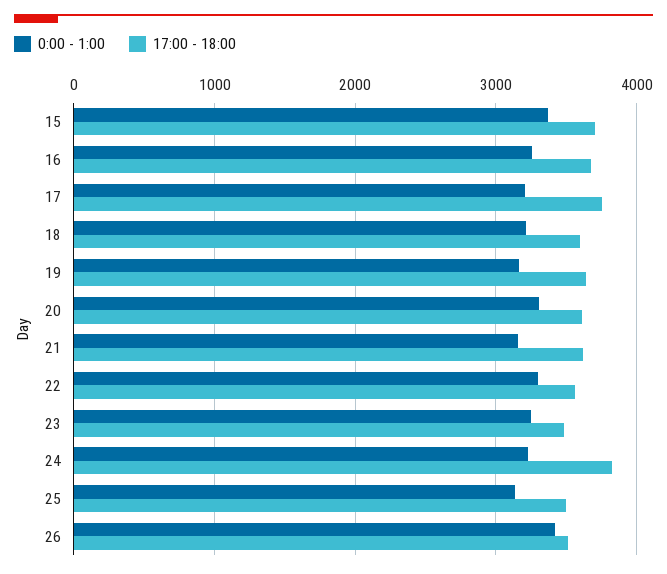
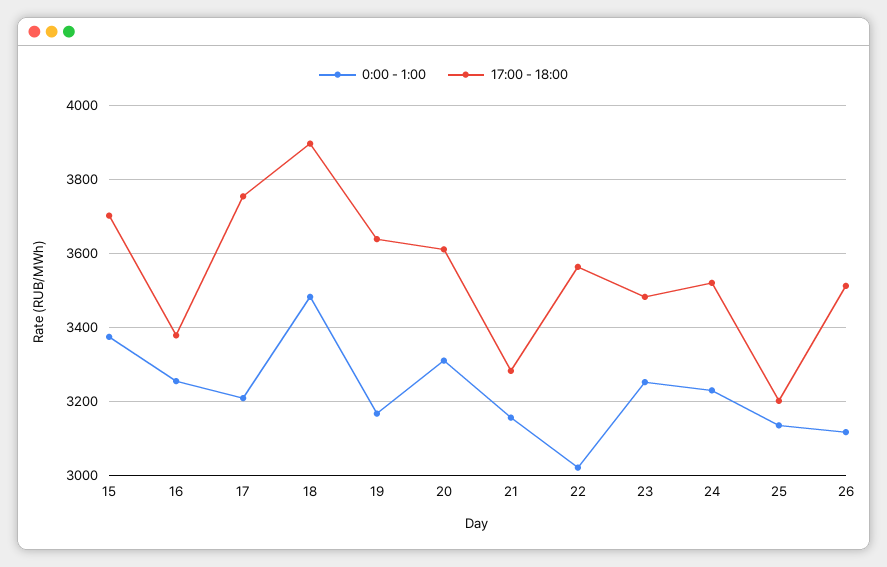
17:00 - 18:00, 16: 3700 -> 3380
0:00 - 1:00, 18: 3200 -> 3480
17:00 - 18:00, 18: 3600 -> 3900
17:00 - 18:00, 21: 3600 -> 3280
0:00 - 1:00, 22: 3300 -> 3020
17:00 - 18:00, 24: 3800 -> 3520
17:00 - 18:00, 25: 3500 -> 3200
0:00 - 1:00, 26: 3400 -> 3120

